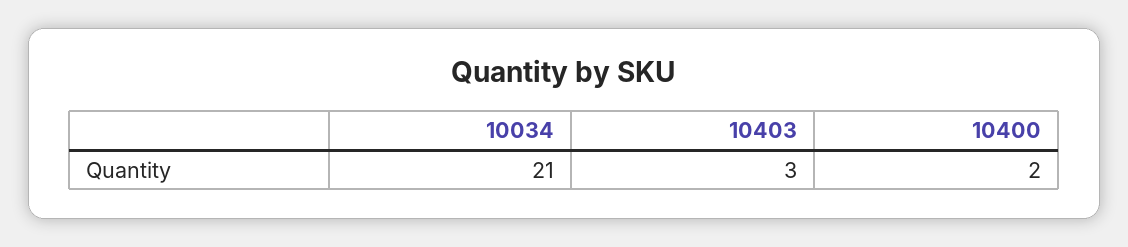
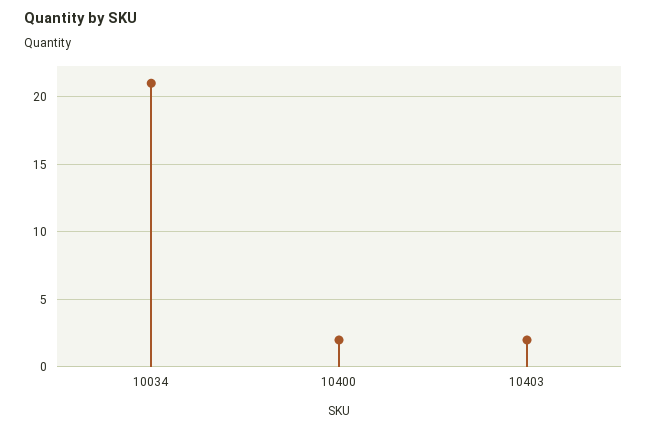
10403: 3 -> 2

